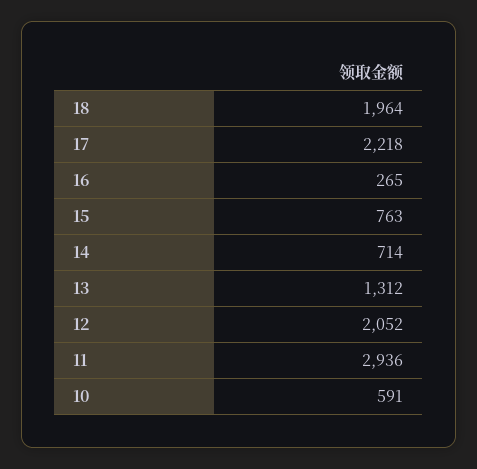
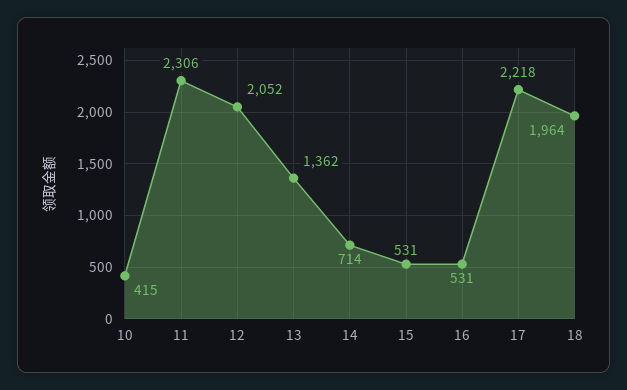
16: 265 -> 531
15: 763 -> 531
13: 1312 -> 1362
11: 2936 -> 2306
10: 591 -> 415

